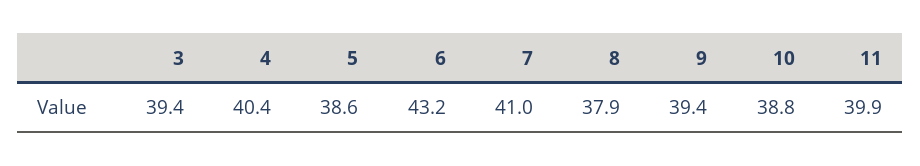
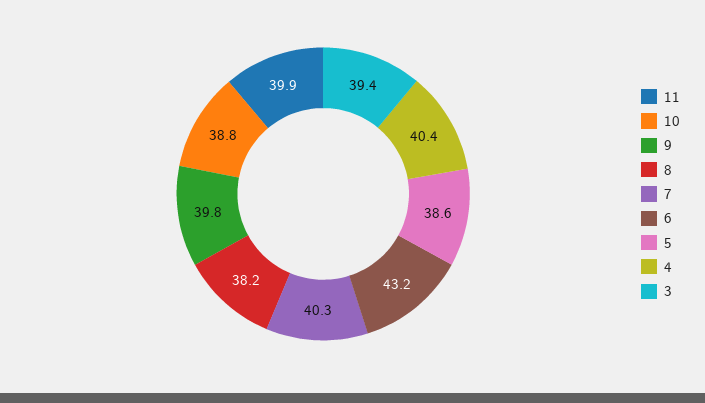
7: 41 -> 40.3
8: 37.9 -> 38.2
9: 39.4 -> 39.8

